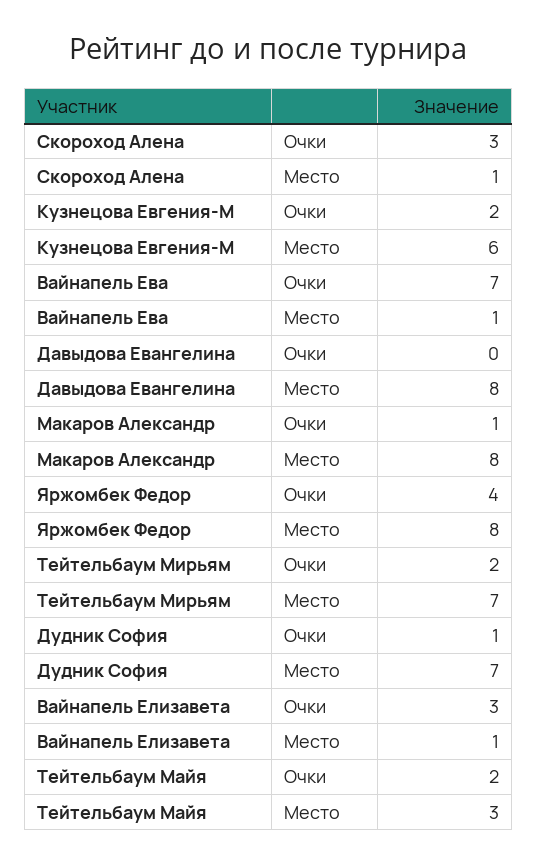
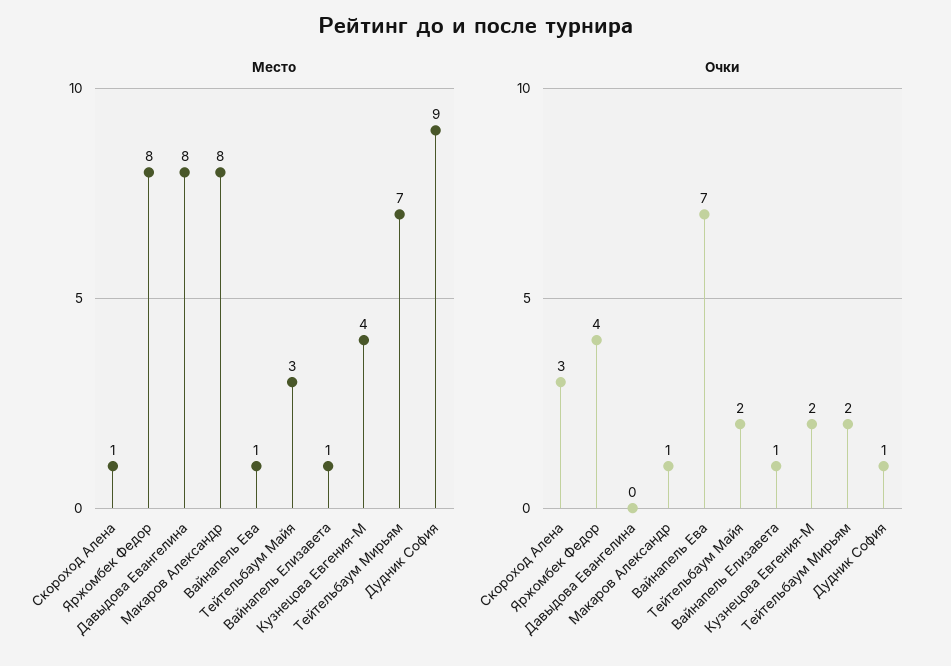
Место, Кузнецова Евгения-М: 6 -> 4
Место, Дудник София: 7 -> 9
Очки, Вайнапель Елизавета: 3 -> 1

